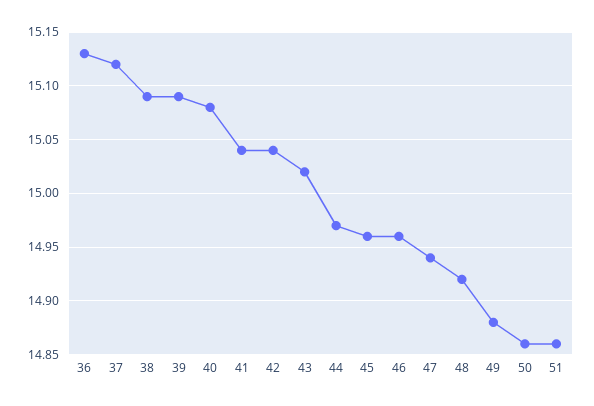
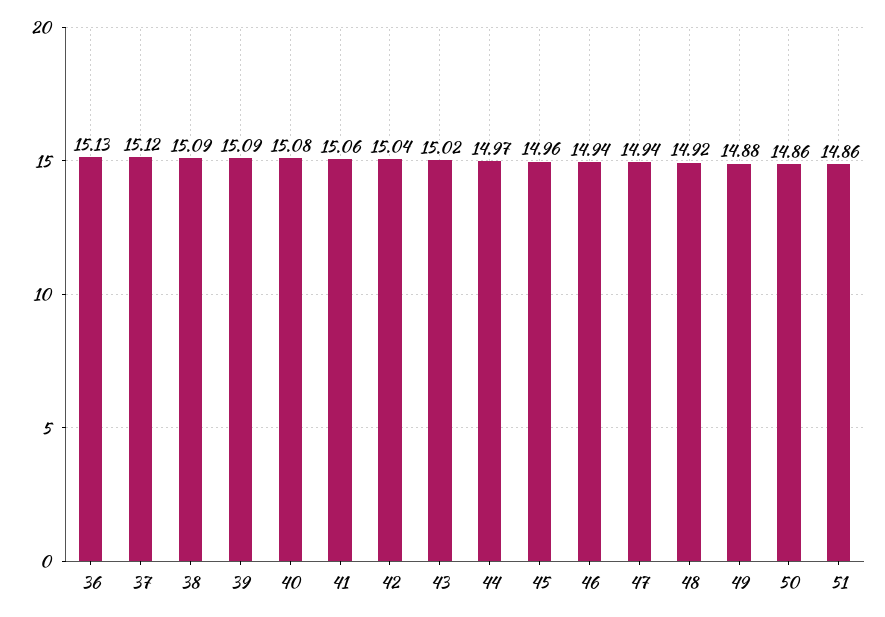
41: 15.04 -> 15.06
46: 14.96 -> 14.94

